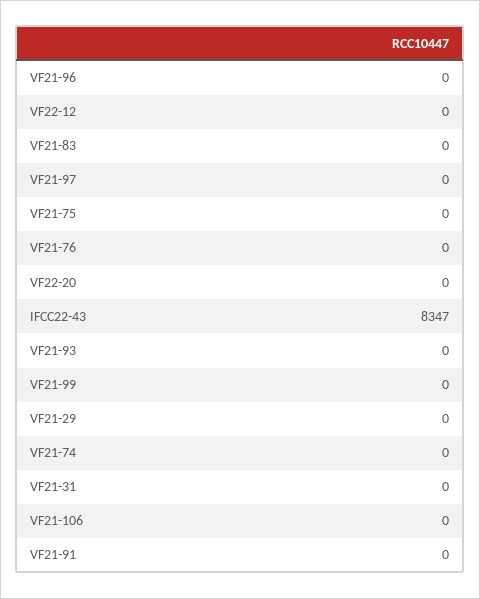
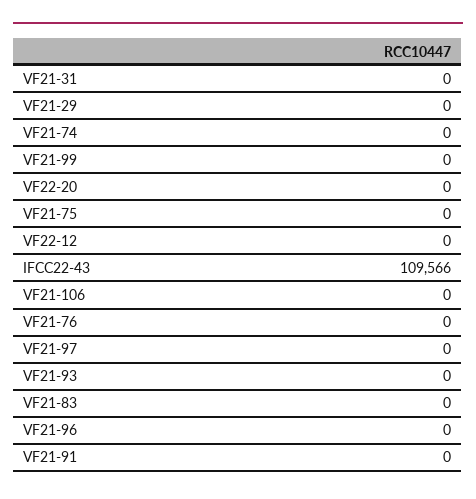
IFCC22-43: 8347 -> 109566

